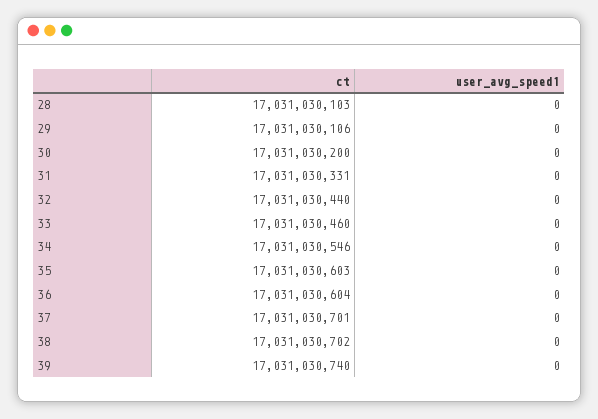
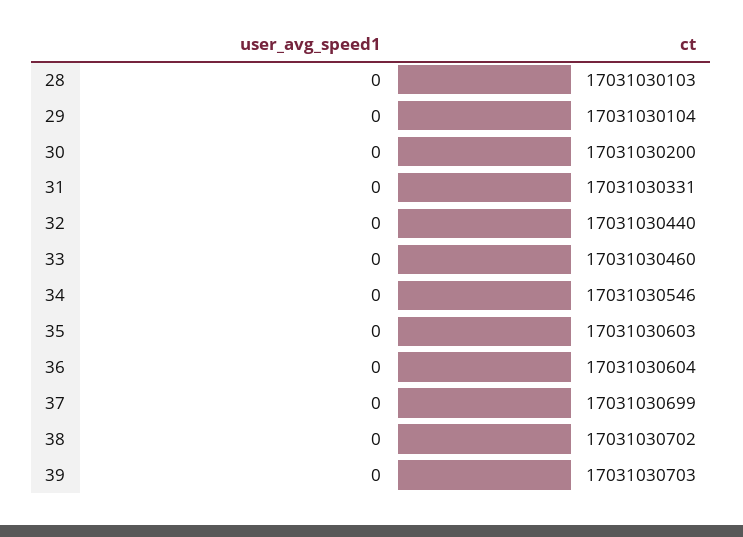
ct, 29: 17031030106 -> 17031030104
ct, 37: 17031030701 -> 17031030699
ct, 39: 17031030740 -> 17031030703

